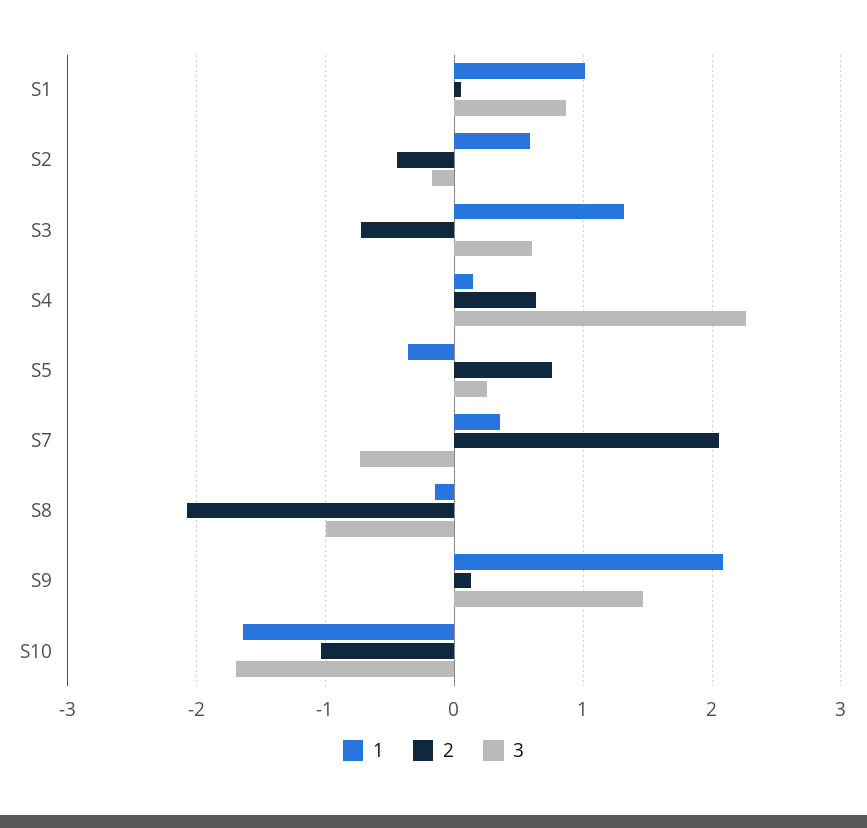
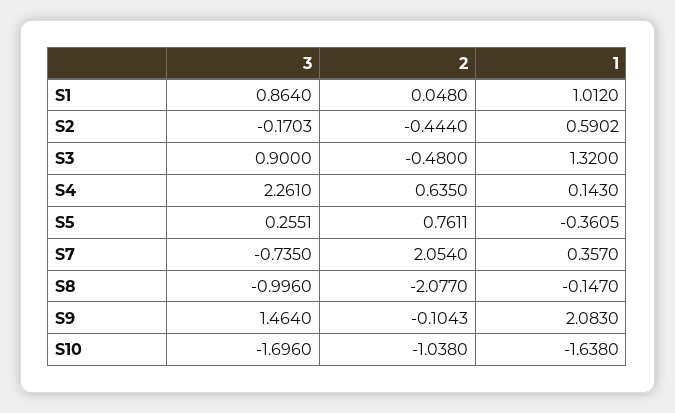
2, S3: -0.7 -> -0.48
3, S3: 0.6 -> 0.9
2, S9: 0.1 -> -0.1043

